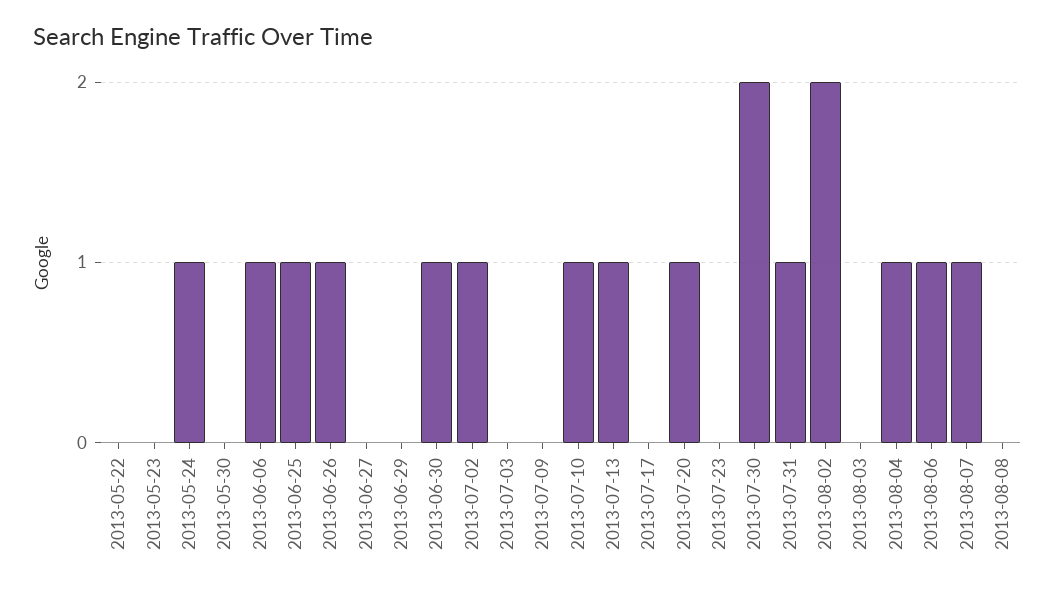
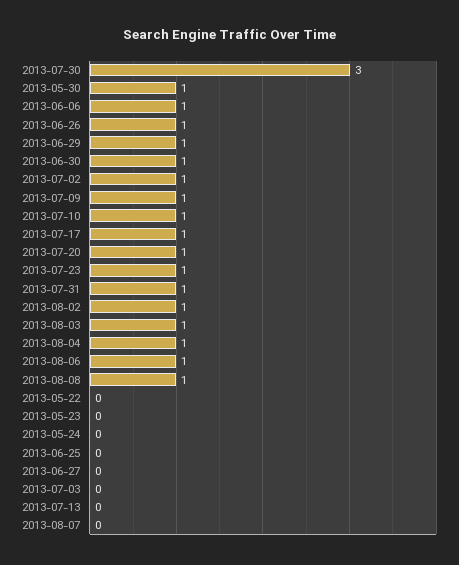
2013-05-24: 1 -> 0
2013-05-30: 0 -> 1
2013-06-25: 1 -> 0
2013-06-29: 0 -> 1
2013-07-09: 0 -> 1
2013-07-13: 1 -> 0
2013-07-17: 0 -> 1
2013-07-23: 0 -> 1
2013-07-30: 2 -> 3
2013-08-02: 2 -> 1
2013-08-03: 0 -> 1
2013-08-07: 1 -> 0
2013-08-08: 0 -> 1

